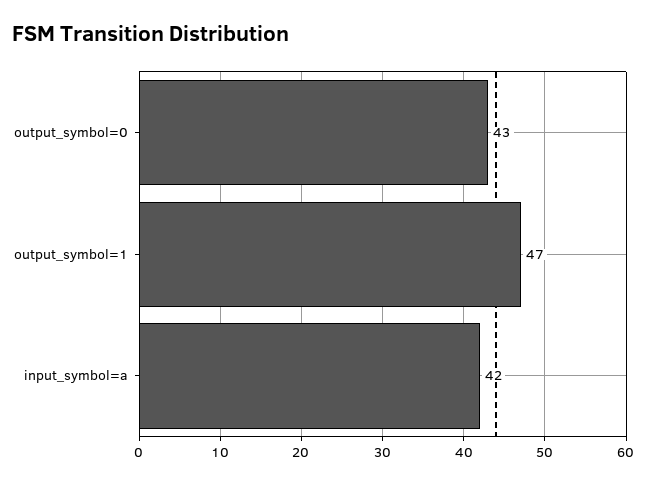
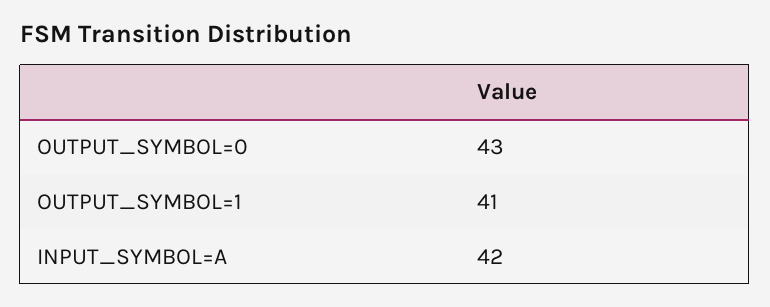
output_symbol=1: 47 -> 41

